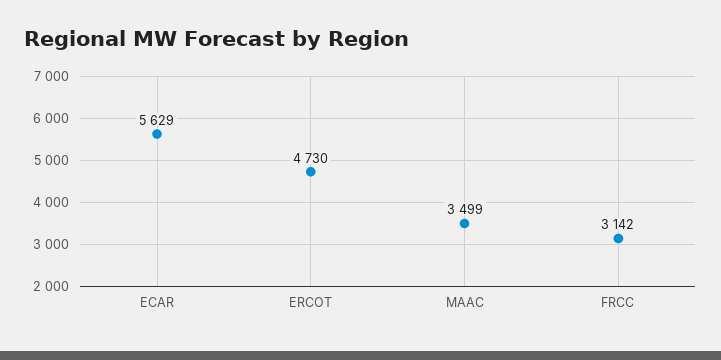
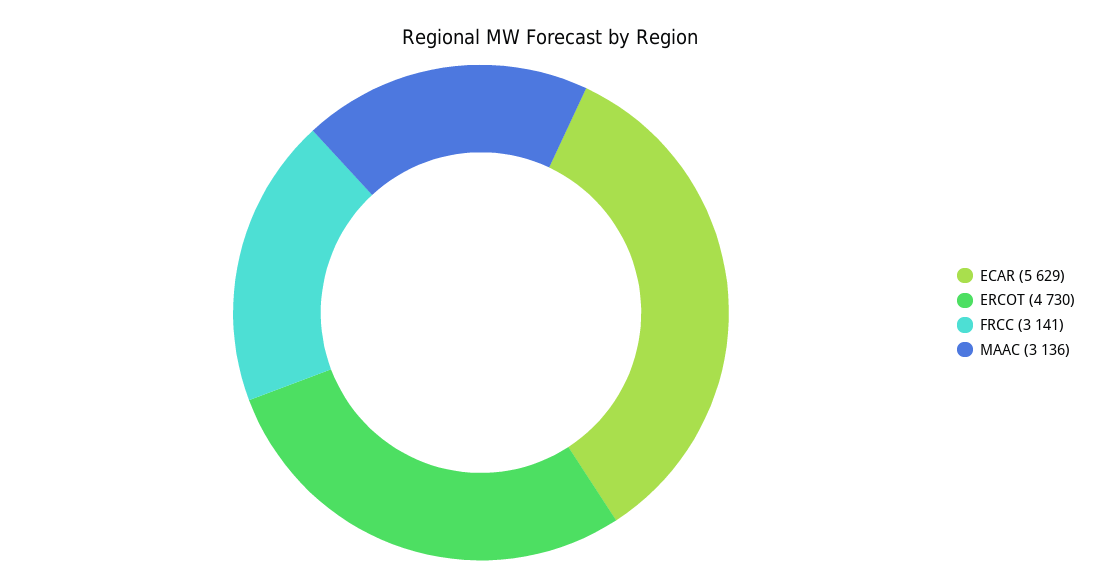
MAAC: 3499 -> 3136
FRCC: 3142 -> 3141

